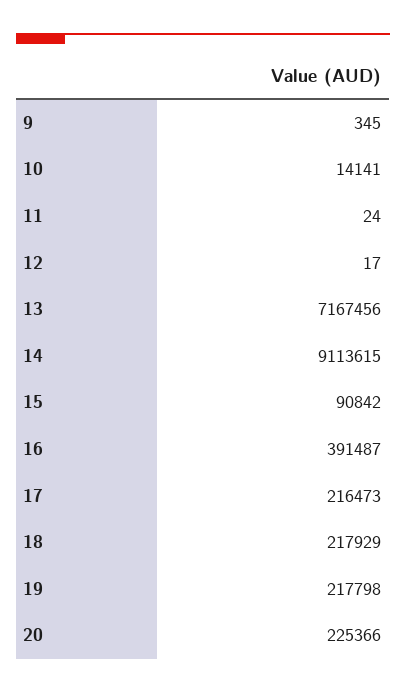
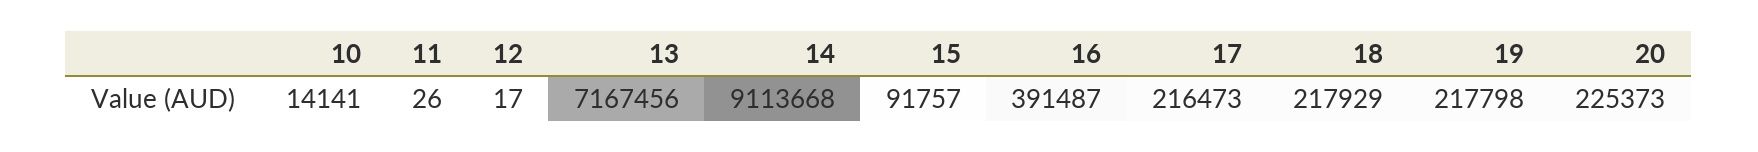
9: 345 -> none
11: 24 -> 26
14: 9113615 -> 9113668
15: 90842 -> 91757
20: 225366 -> 225373

